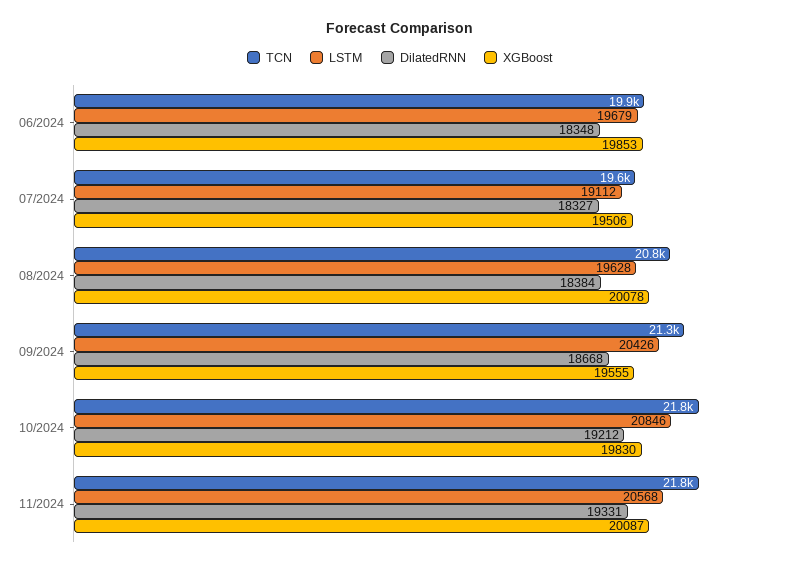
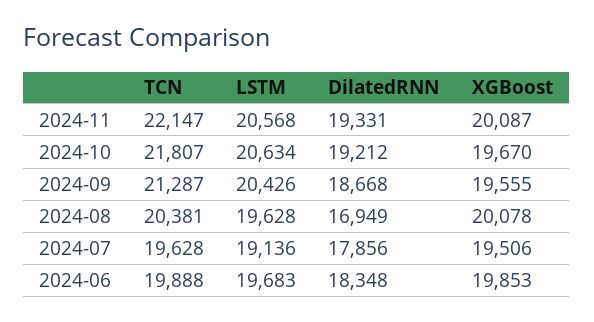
LSTM, 06/2024: 19679 -> 19683
LSTM, 07/2024: 19112 -> 19136
DilatedRNN, 07/2024: 18327 -> 17856
TCN, 08/2024: 20800 -> 20381
DilatedRNN, 08/2024: 18384 -> 16949
LSTM, 10/2024: 20846 -> 20634
XGBoost, 10/2024: 19830 -> 19670
TCN, 11/2024: 21800 -> 22147

